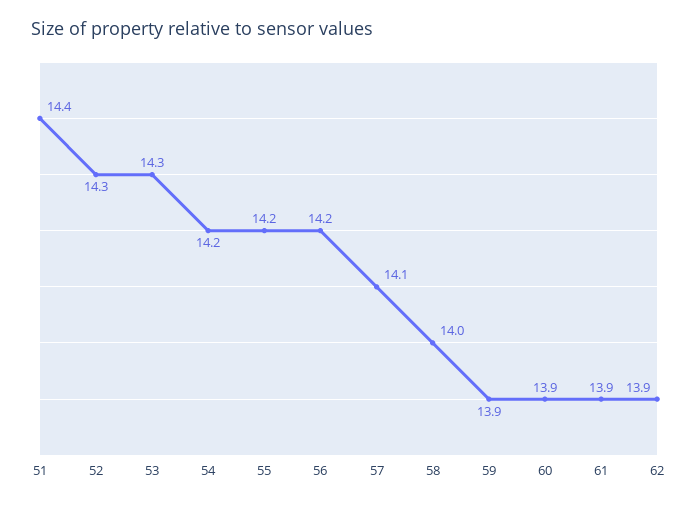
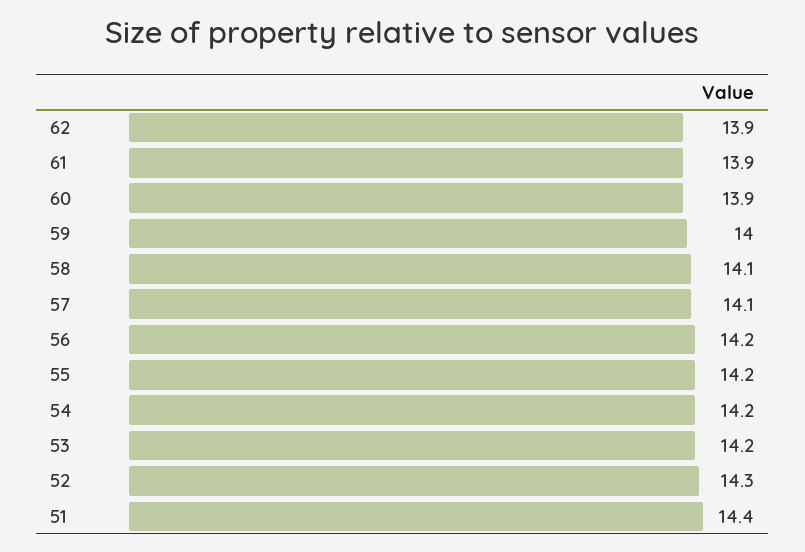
53: 14.3 -> 14.2
58: 14 -> 14.1
59: 13.9 -> 14

